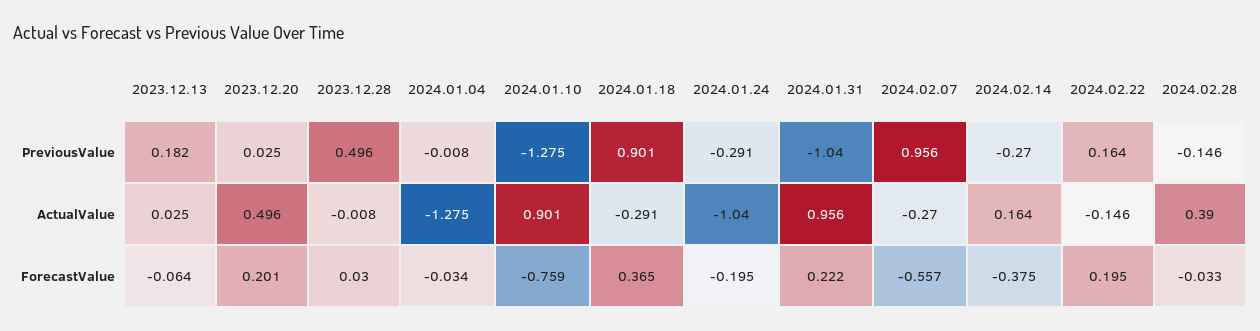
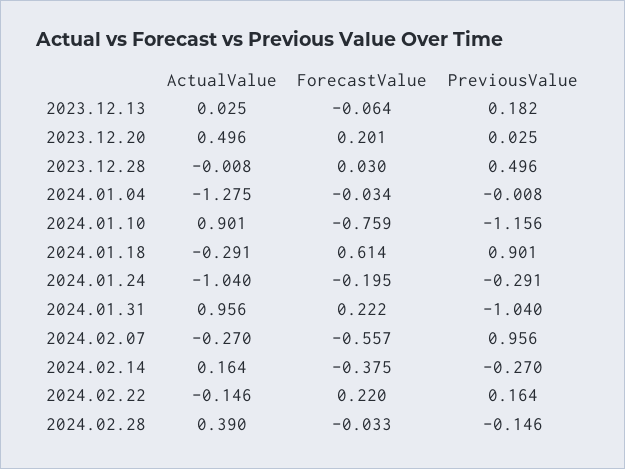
2024.01.10, PreviousValue: -1.275 -> -1.156
2024.01.18, ForecastValue: 0.365 -> 0.614
2024.02.22, ForecastValue: 0.195 -> 0.22

